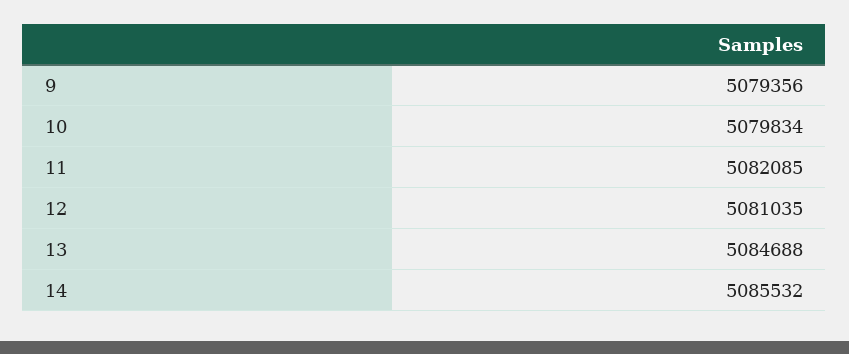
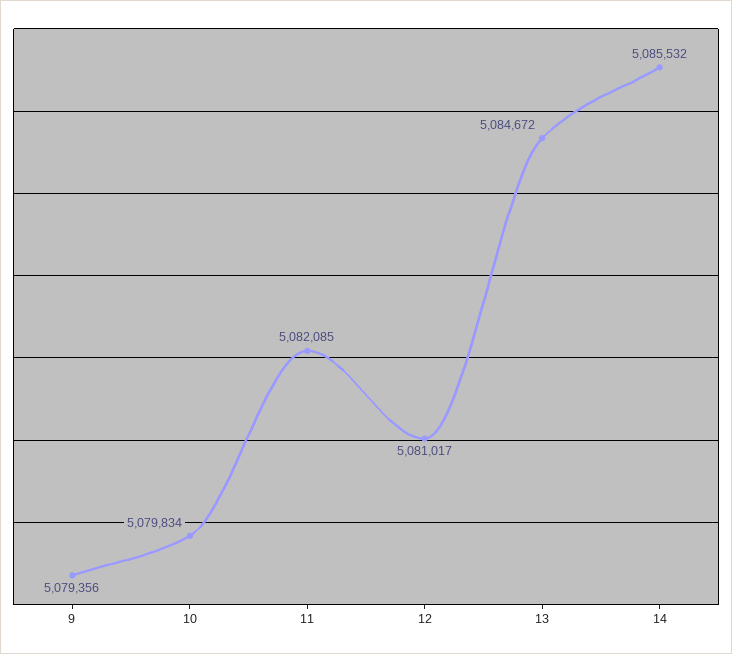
12: 5081035 -> 5081017
13: 5084688 -> 5084672

